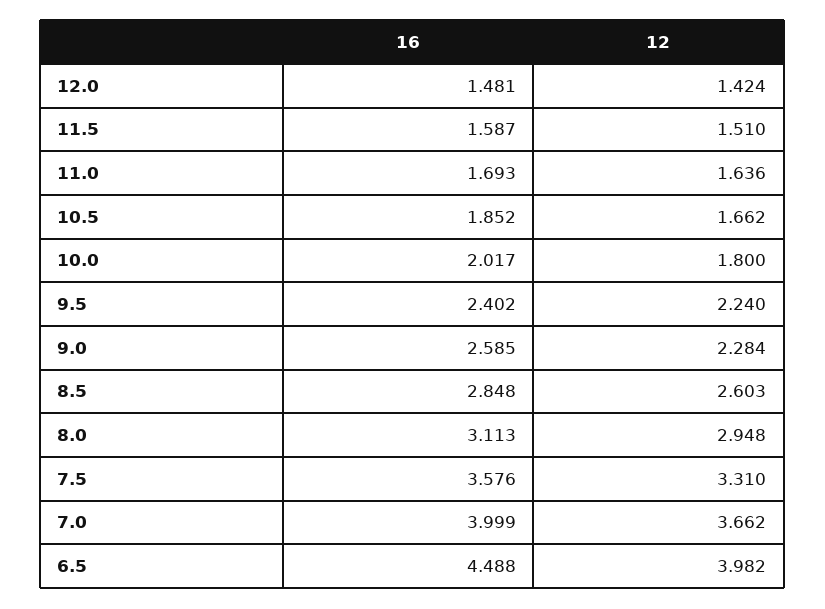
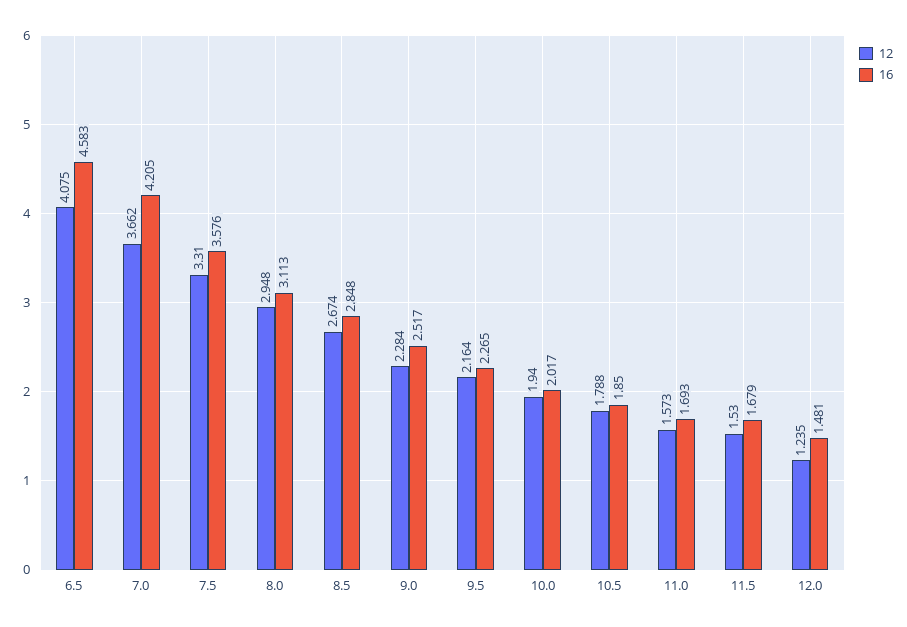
12, 12.0: 1.424 -> 1.235
16, 11.5: 1.587 -> 1.679
12, 11.5: 1.51 -> 1.53
12, 11.0: 1.636 -> 1.573
16, 10.5: 1.852 -> 1.85
12, 10.5: 1.662 -> 1.788
12, 10.0: 1.8 -> 1.94
16, 9.5: 2.402 -> 2.265
12, 9.5: 2.24 -> 2.164
16, 9.0: 2.585 -> 2.517
12, 8.5: 2.603 -> 2.674
16, 7.0: 3.999 -> 4.205
16, 6.5: 4.488 -> 4.583
12, 6.5: 3.982 -> 4.075

